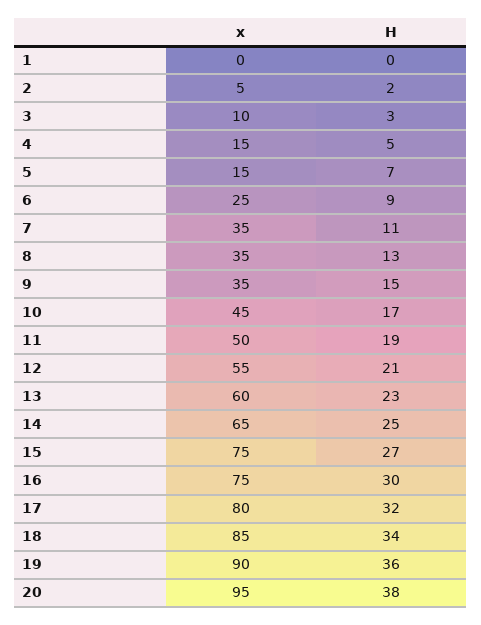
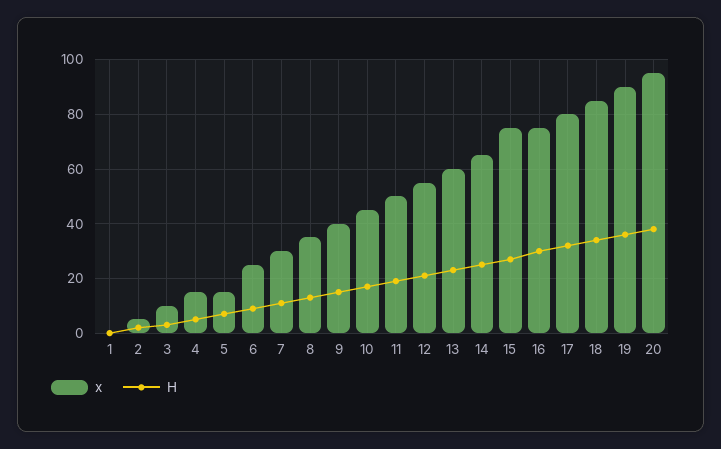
x, 7: 35 -> 30
x, 9: 35 -> 40

